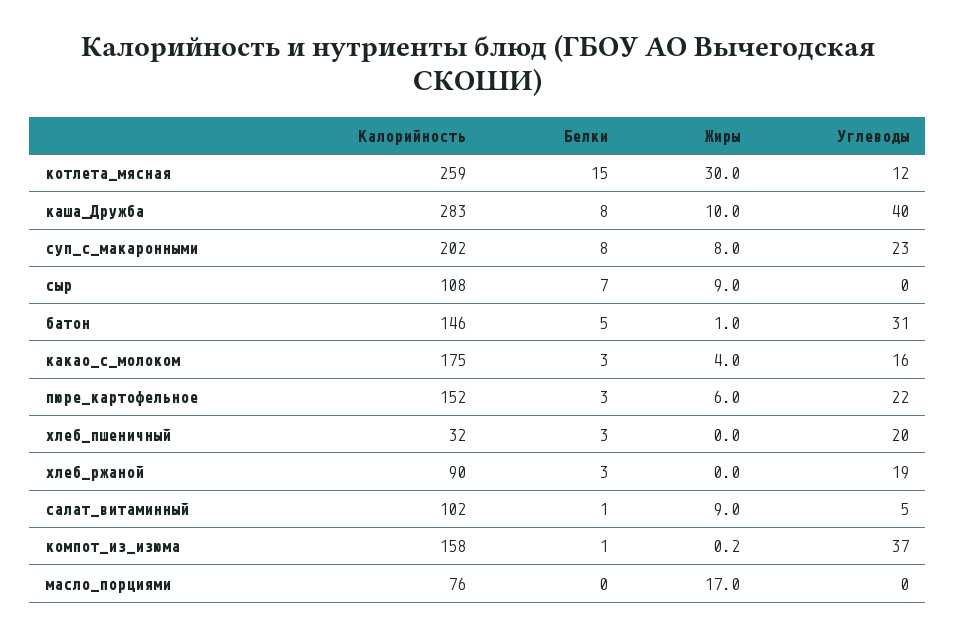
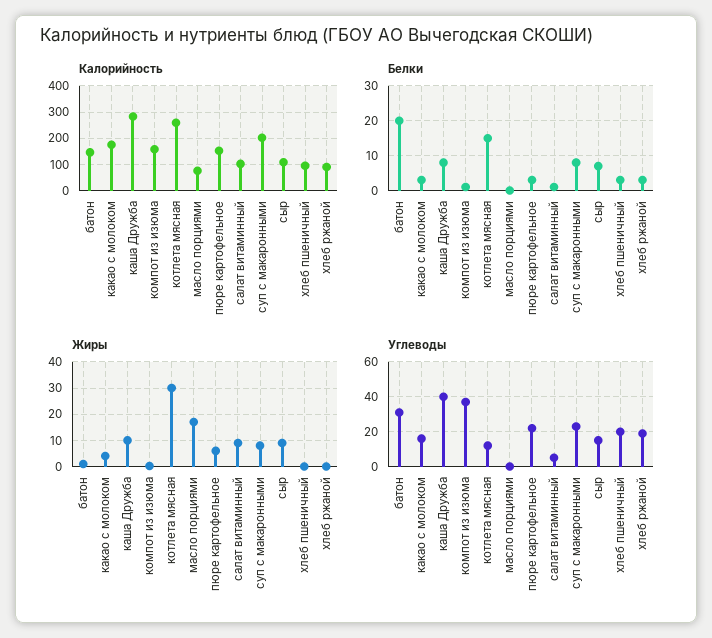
Углеводы, сыр: 0 -> 15
Белки, батон: 5 -> 20
Калорийность, хлеб_пшеничный: 32 -> 100

